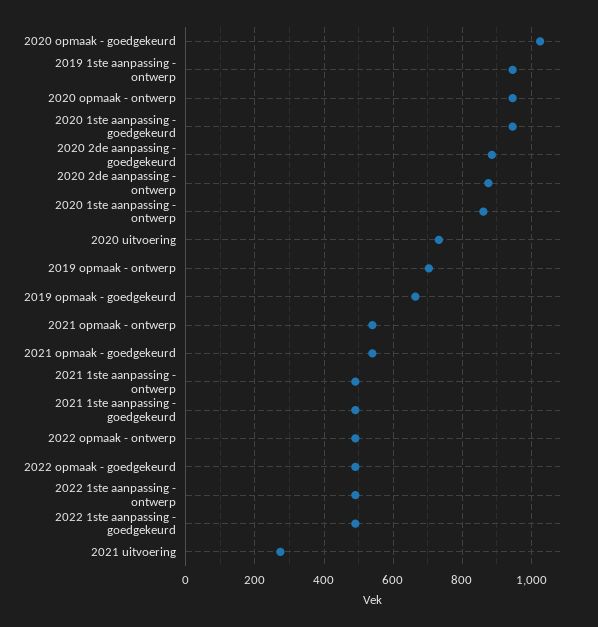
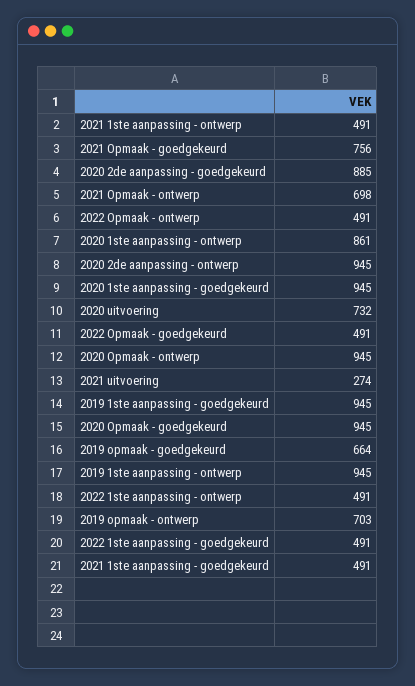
2020 opmaak - goedgekeurd: 1020 -> 945
2020 2de aanpassing - ontwerp: 880 -> 945
2021 opmaak - ontwerp: 540 -> 698
2021 opmaak - goedgekeurd: 540 -> 756
2019 1ste aanpassing - goedgekeurd: none -> 945

